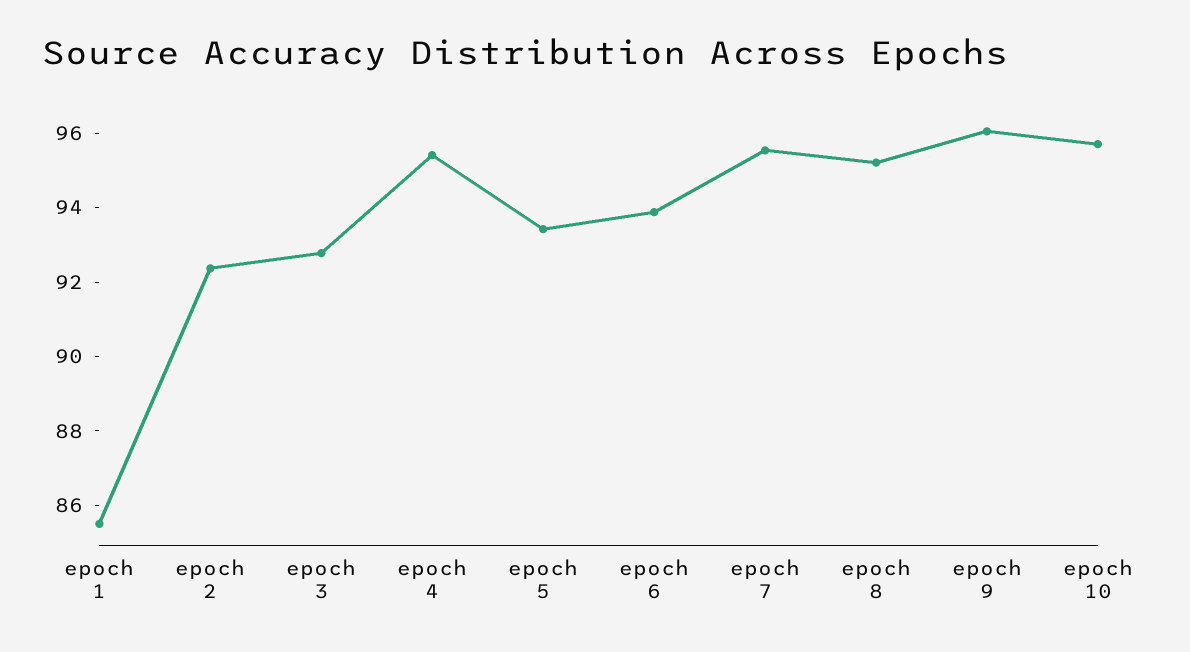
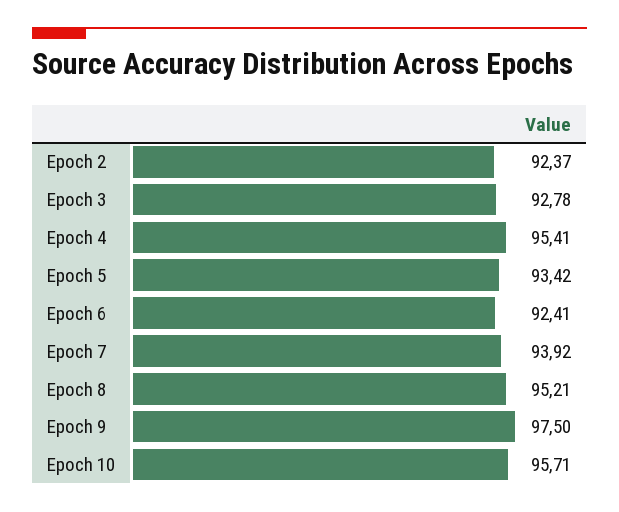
epoch 1: 85.5 -> none
epoch 6: 94 -> 92.41
epoch 7: 95.5 -> 93.92
epoch 9: 96 -> 97.5

